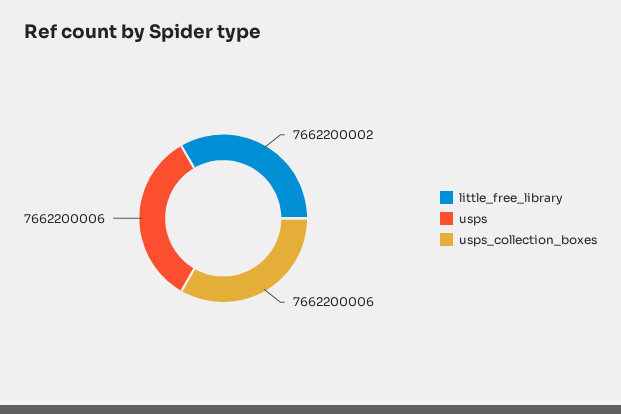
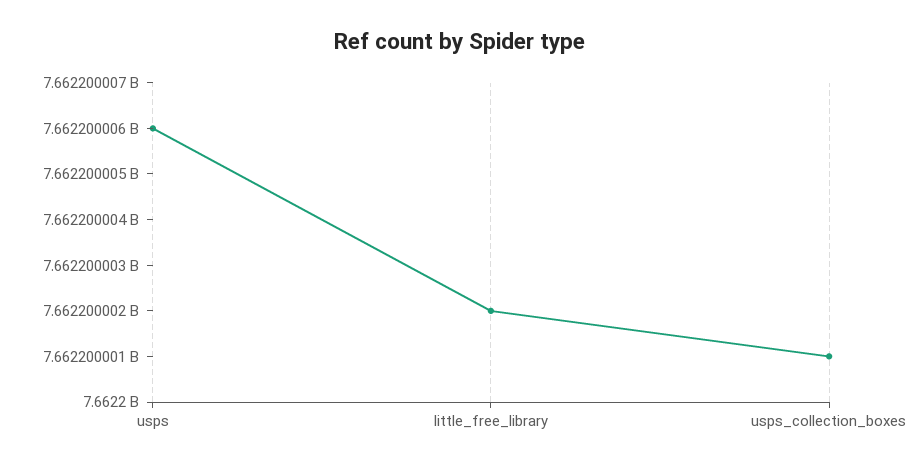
usps_collection_boxes: 7662200006 -> 7662200001

